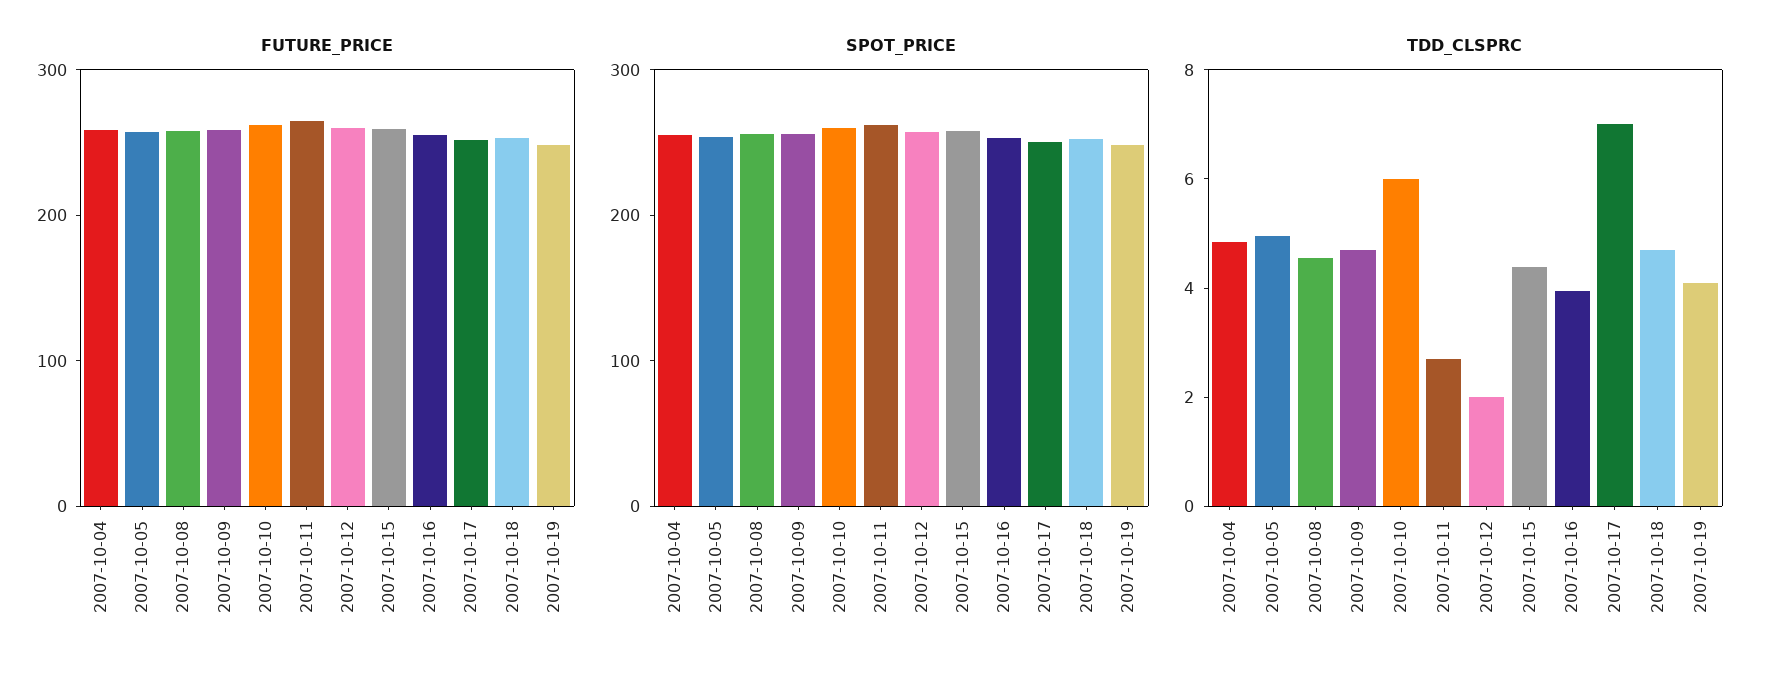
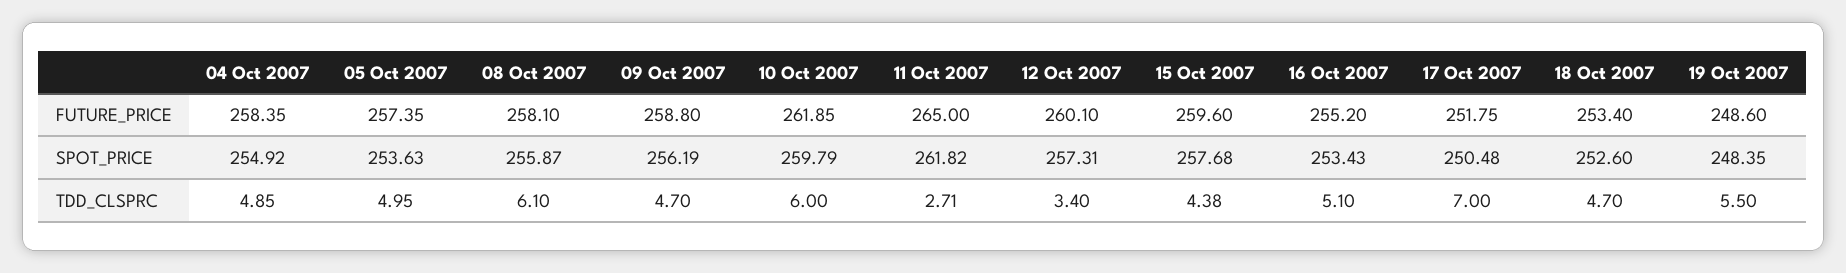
TDD_CLSPRC, 2007-10-08: 4.5 -> 6.1
TDD_CLSPRC, 2007-10-12: 2 -> 3.4
TDD_CLSPRC, 2007-10-16: 4 -> 5.1
TDD_CLSPRC, 2007-10-19: 4 -> 5.5

